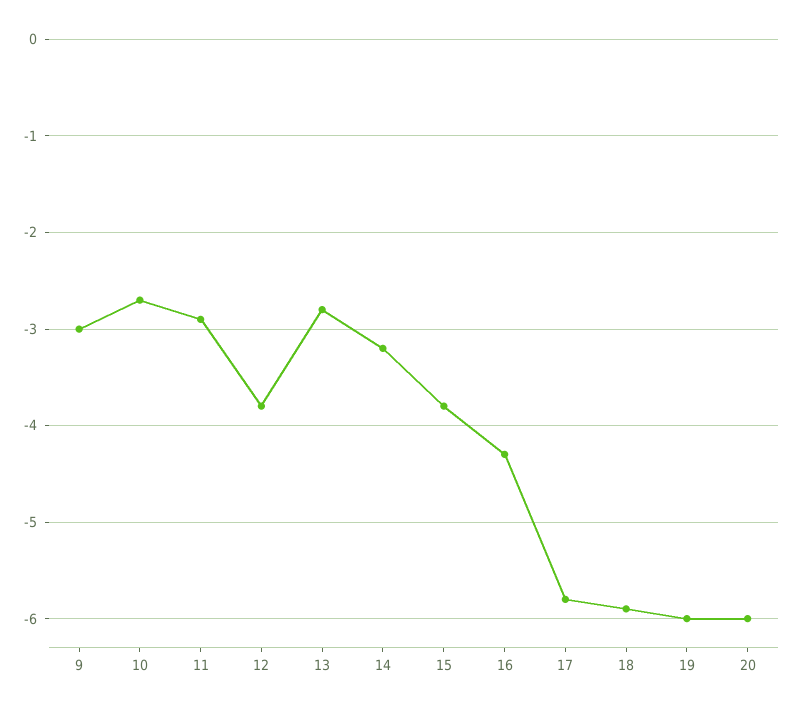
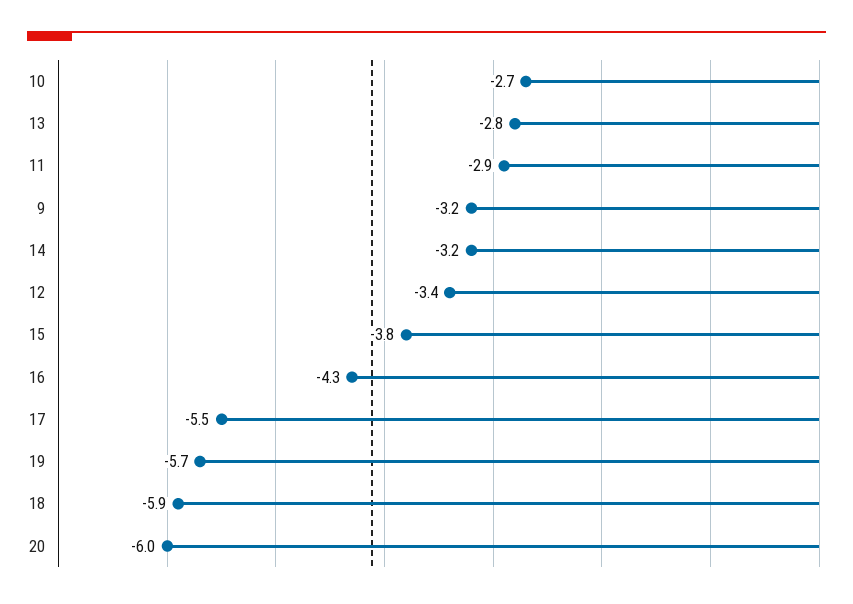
9: -3 -> -3.2
12: -3.8 -> -3.4
17: -5.8 -> -5.5
19: -6 -> -5.7

